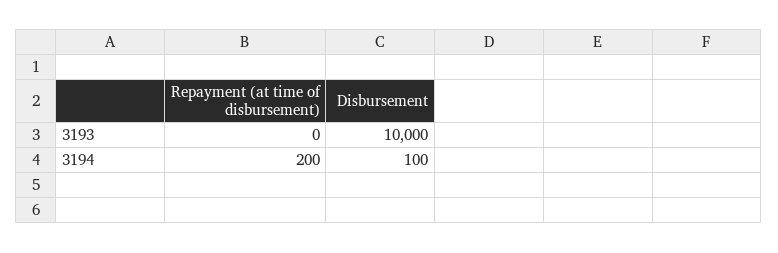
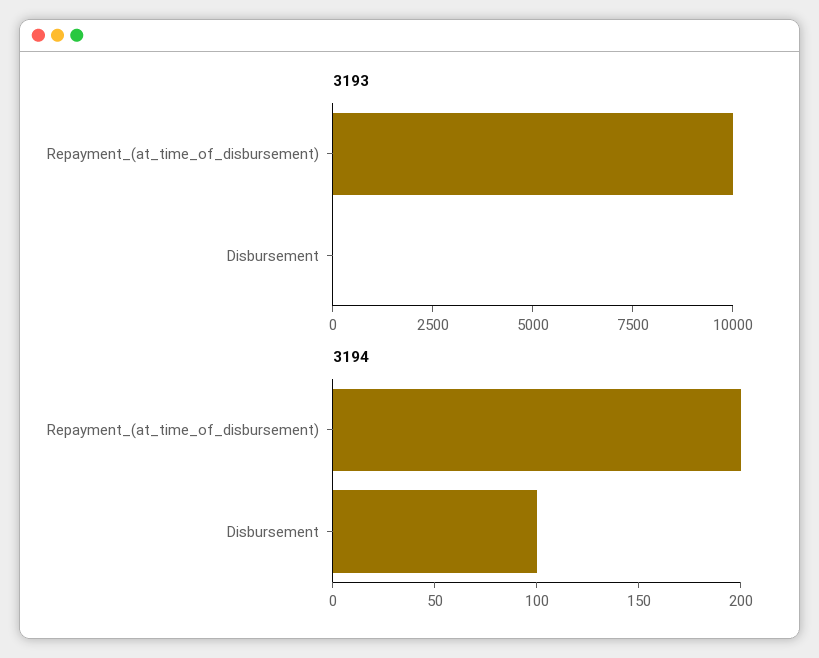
3193, Repayment (at time of disbursement): 0 -> 10000
3193, Disbursement: 10000 -> 0

